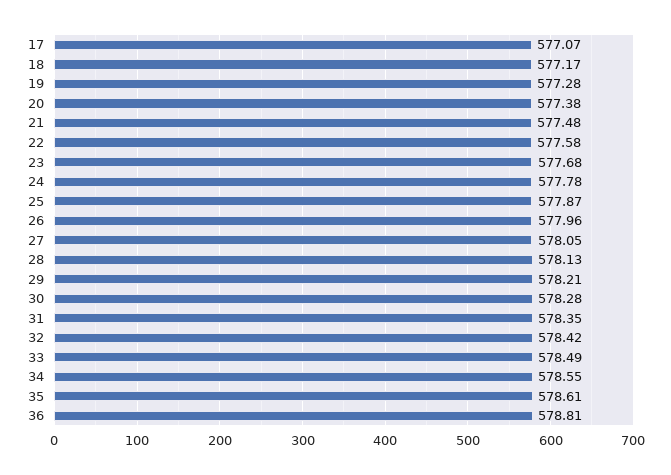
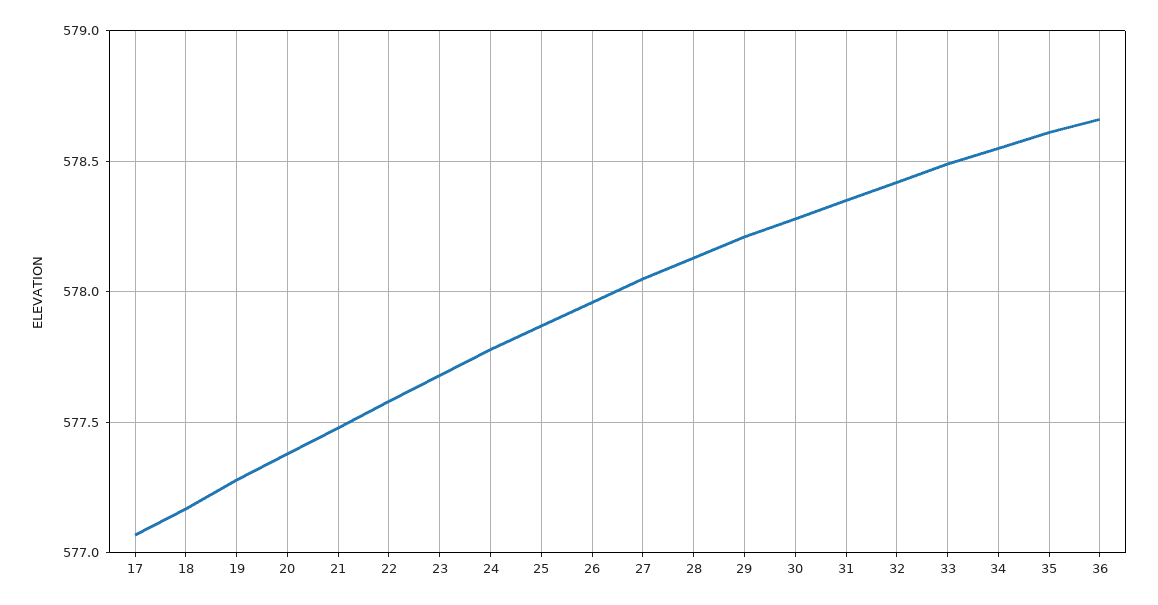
36: 578.81 -> 578.65

